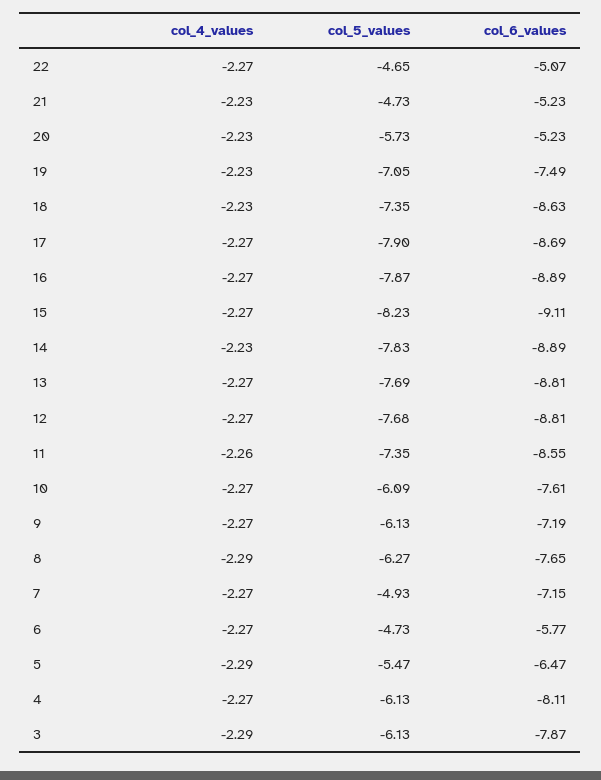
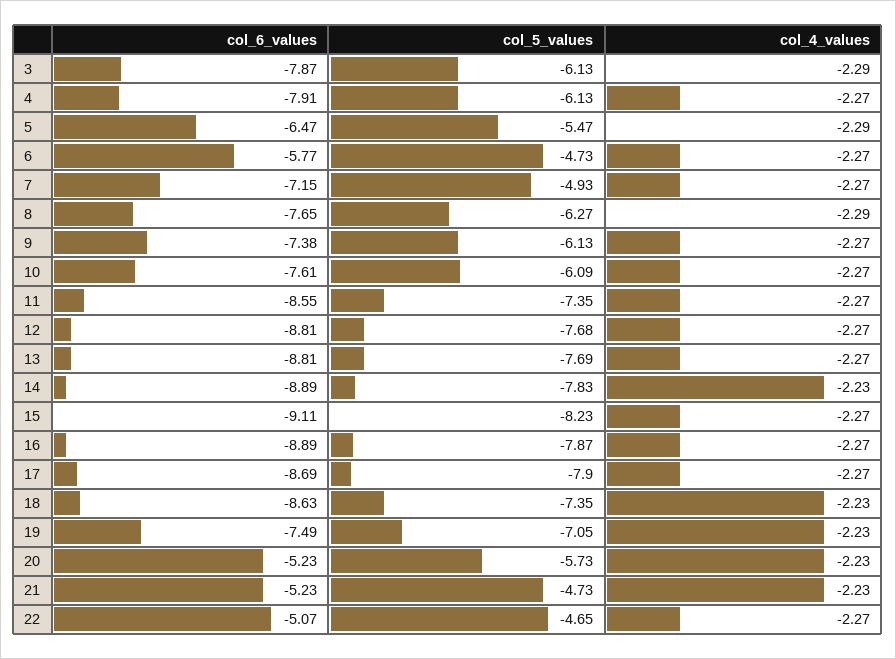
col_4_values, 11: -2.26 -> -2.27
col_6_values, 9: -7.19 -> -7.38
col_6_values, 4: -8.11 -> -7.91

